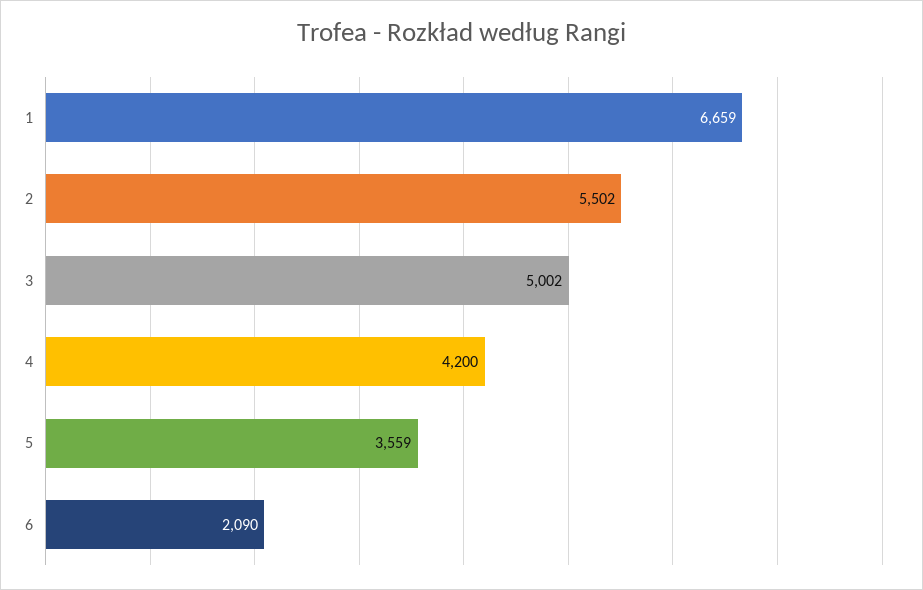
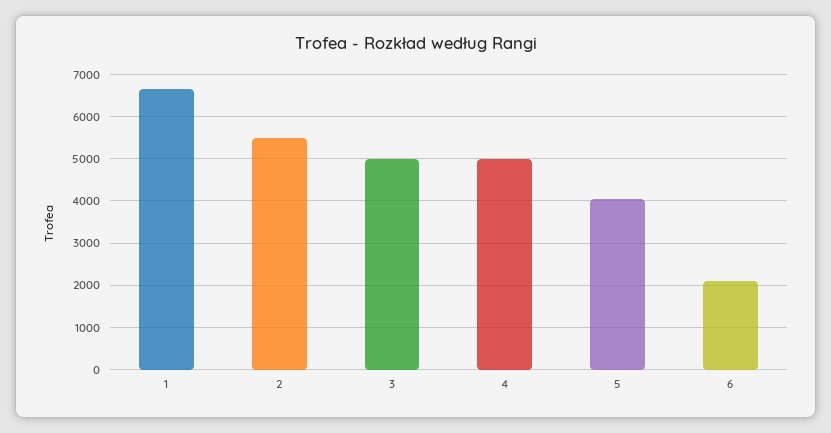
4: 4200 -> 5000
5: 3559 -> 4000

